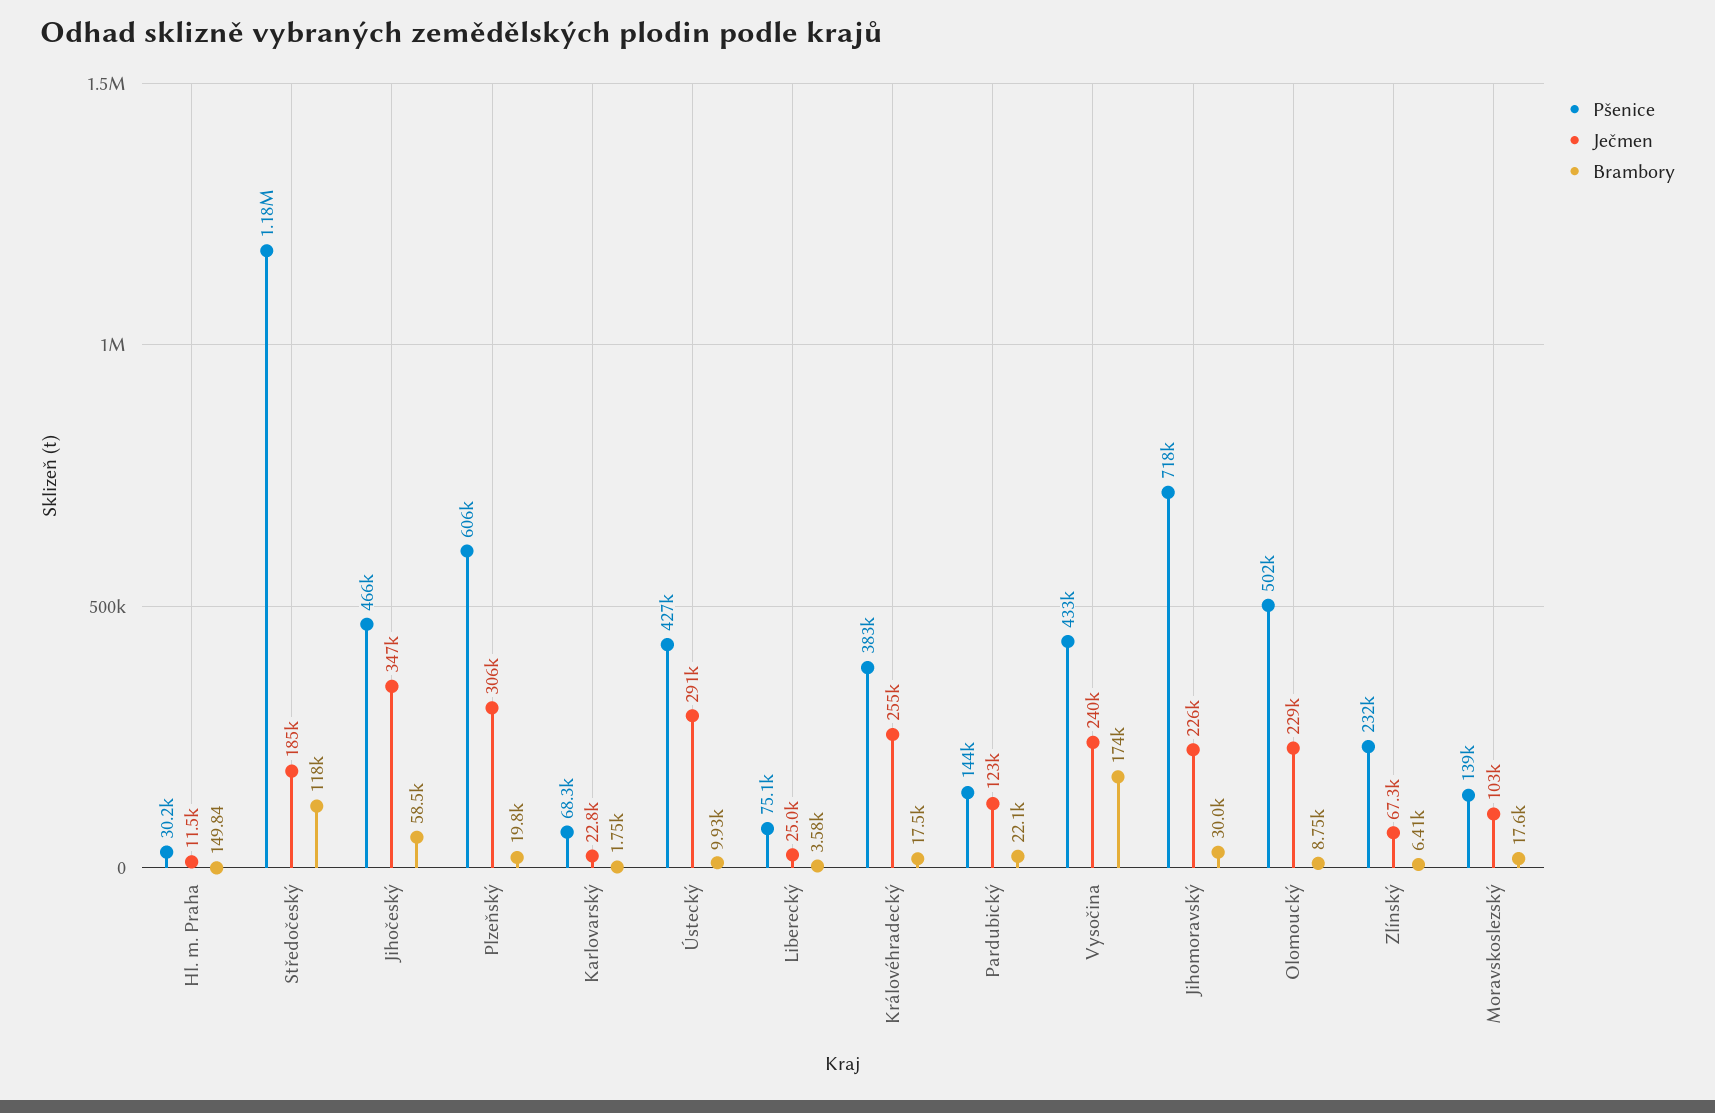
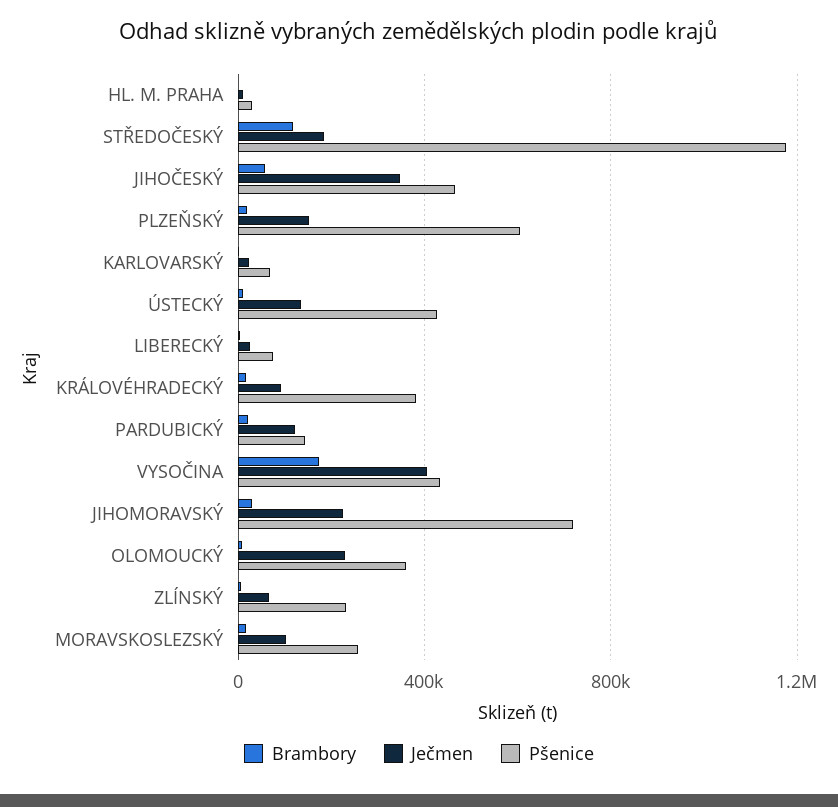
Ječmen, Plzeňský: 306000 -> 150000
Ječmen, Ústecký: 291000 -> 150000
Ječmen, Královéhradecký: 255000 -> 100000
Ječmen, Vysočina: 240000 -> 400000
Pšenice, Olomoucký: 502000 -> 350000
Pšenice, Moravskoslezský: 139000 -> 250000

